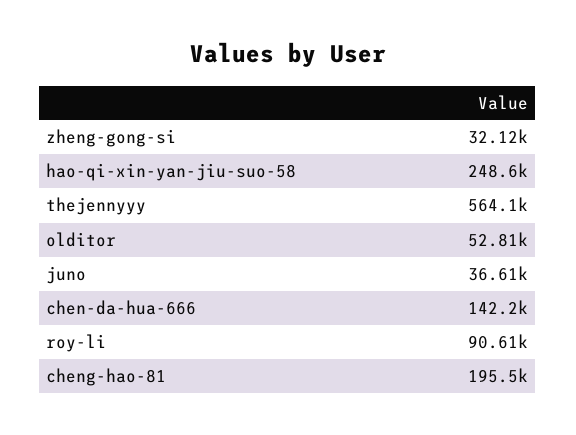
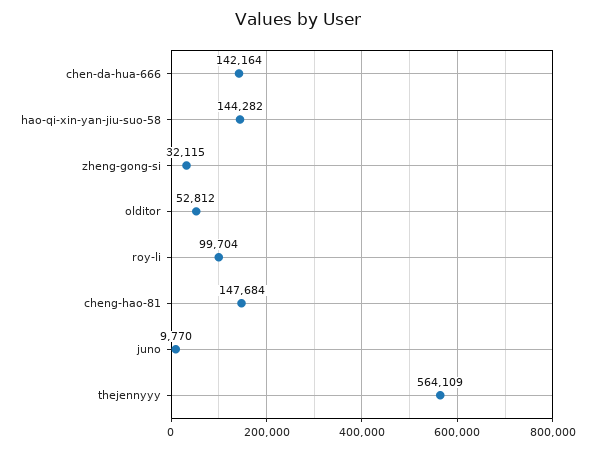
hao-qi-xin-yan-jiu-suo-58: 248600 -> 144282
juno: 36610 -> 9770
roy-li: 90610 -> 99704
cheng-hao-81: 195500 -> 147684

